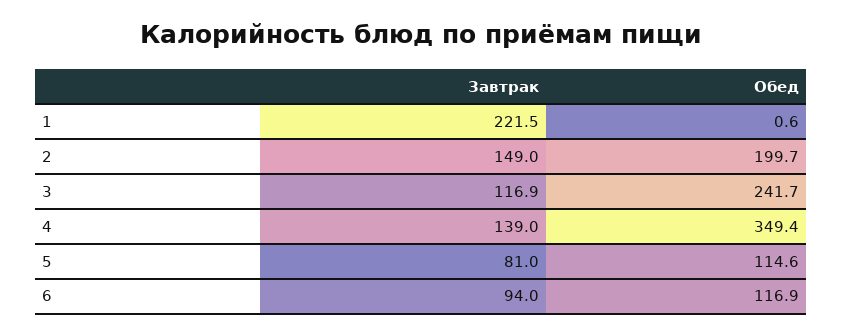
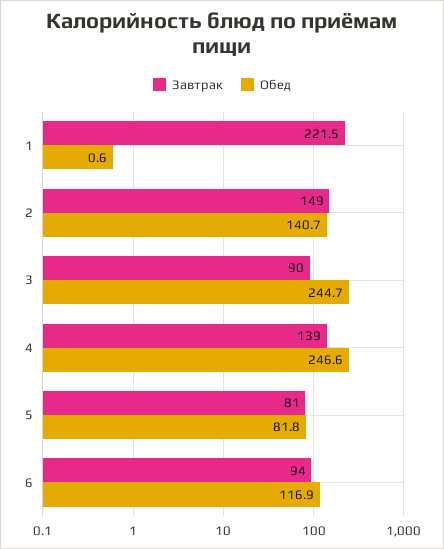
Обед, 2: 199.7 -> 140.7
Завтрак, 3: 116.9 -> 90
Обед, 3: 241.7 -> 244.7
Обед, 4: 349.4 -> 246.6
Обед, 5: 114.6 -> 81.8

